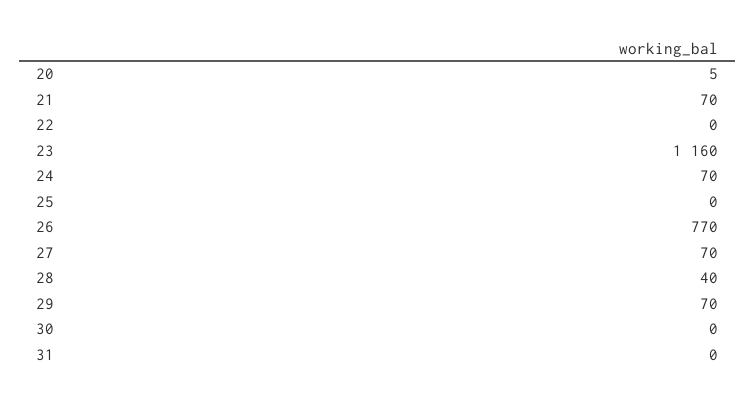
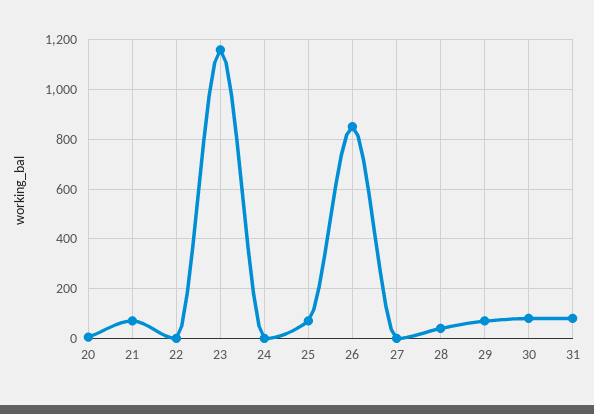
24: 70 -> 0
25: 0 -> 75
26: 770 -> 850
27: 70 -> 0
30: 0 -> 75
31: 0 -> 75

